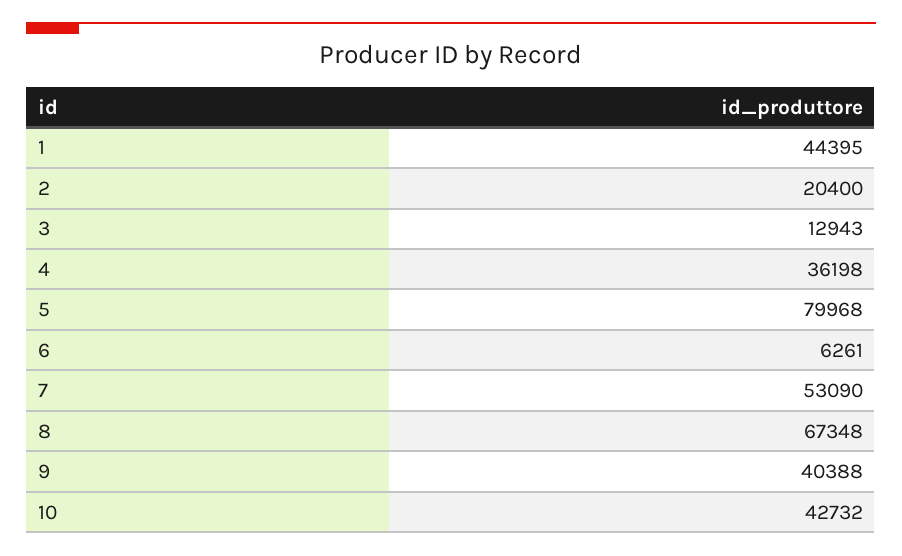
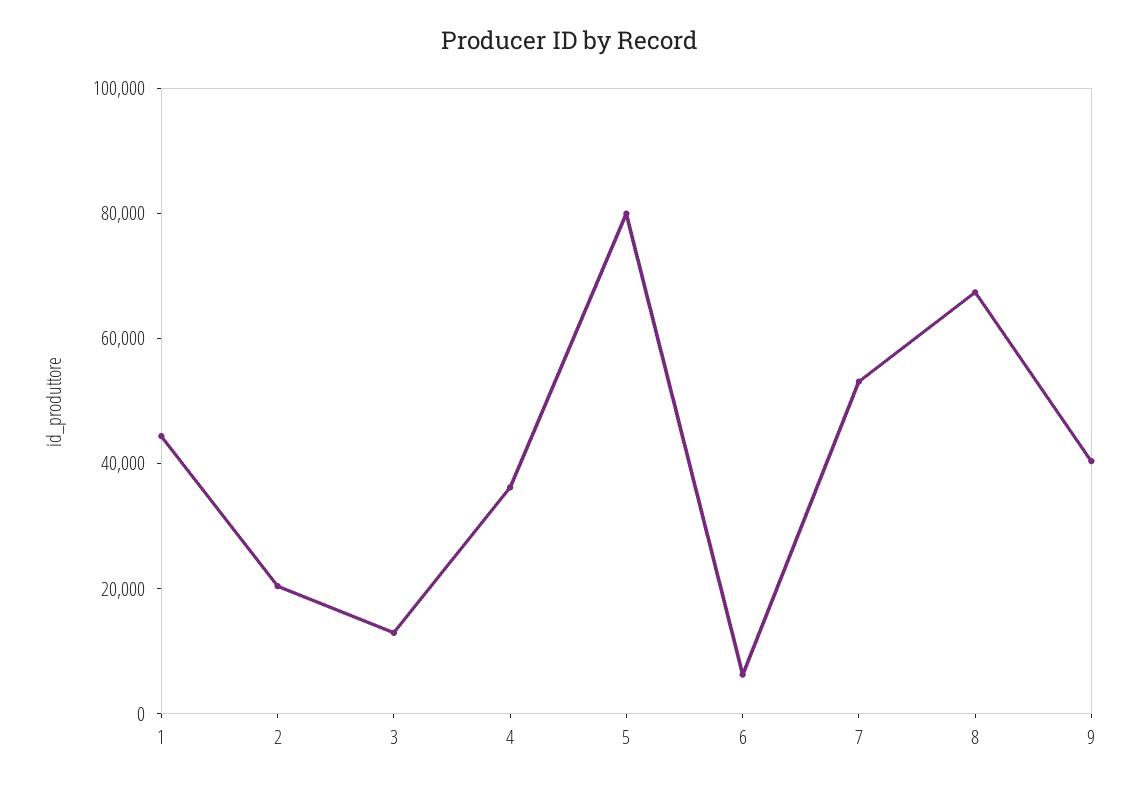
10: 42732 -> none

